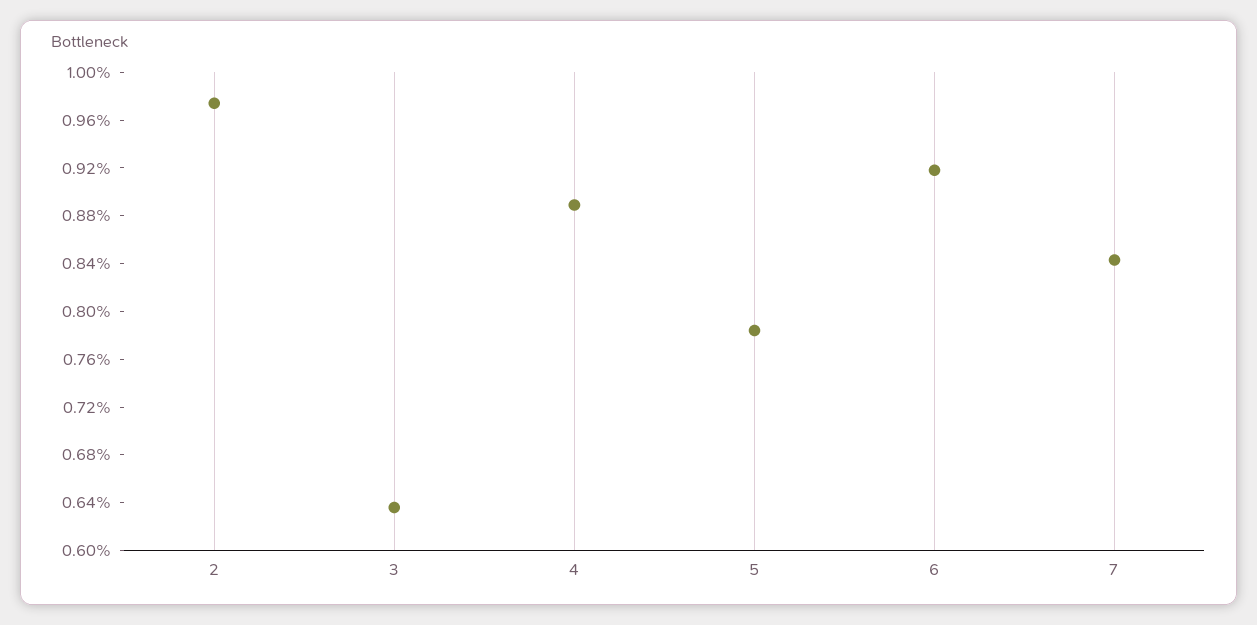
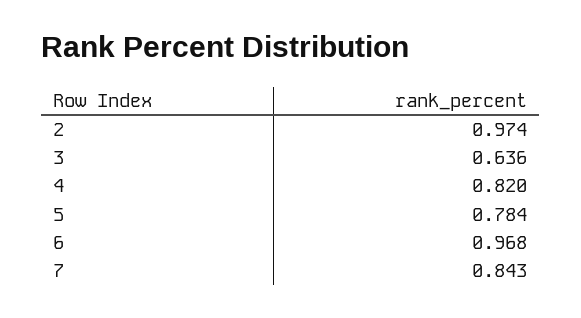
4: 0.89 -> 0.82
6: 0.92 -> 0.968

